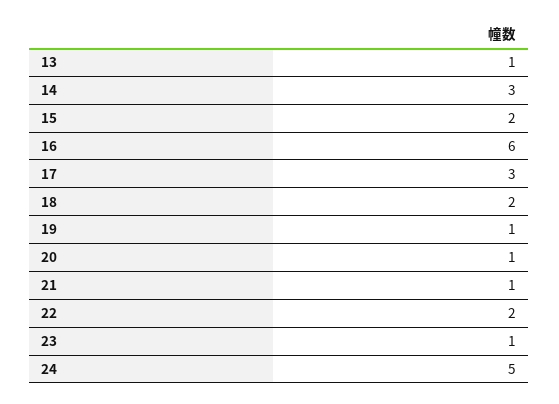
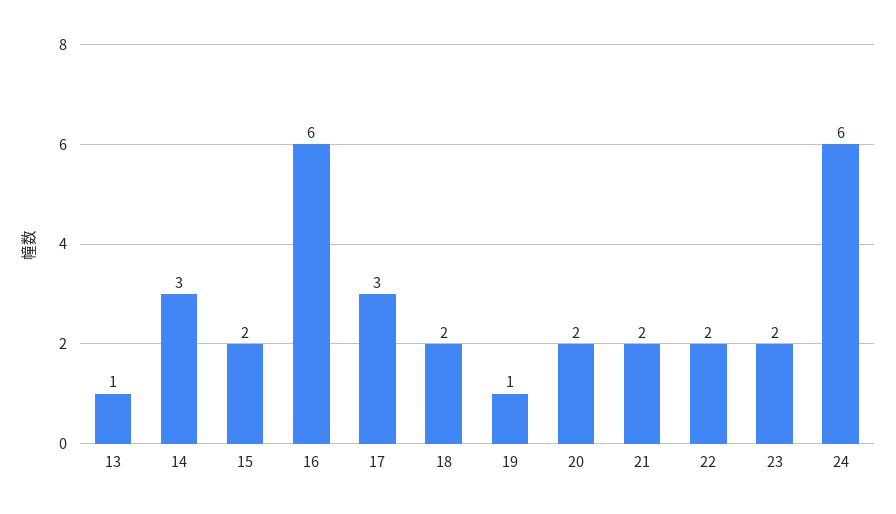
20: 1 -> 2
21: 1 -> 2
23: 1 -> 2
24: 5 -> 6

